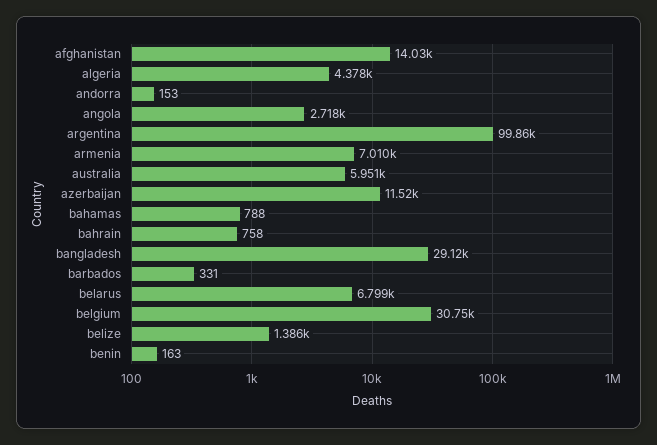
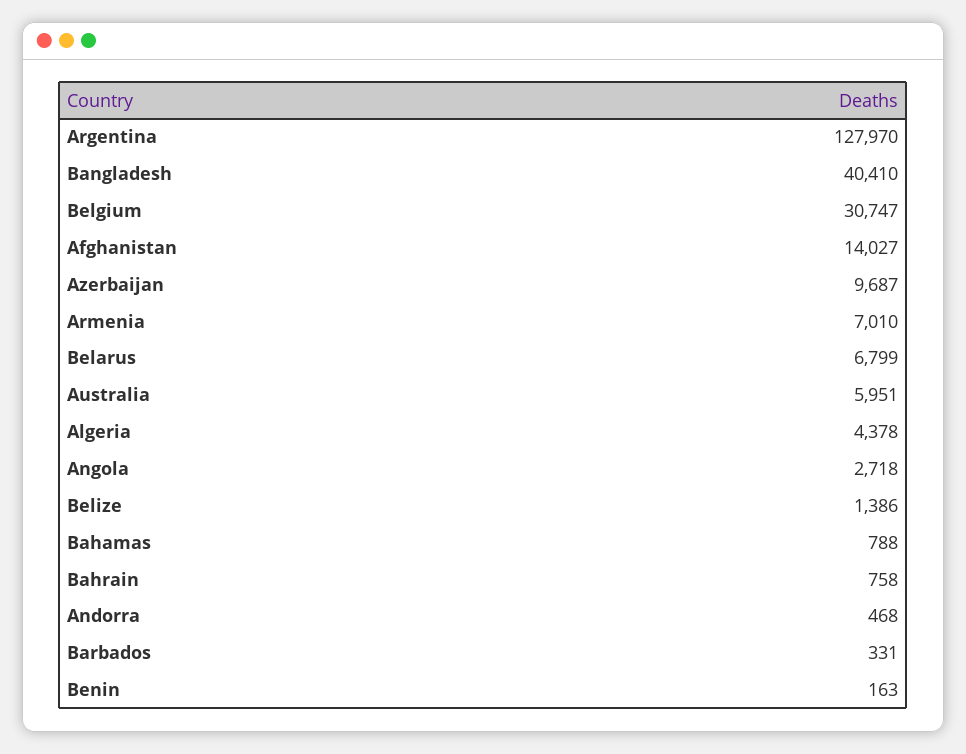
andorra: 153 -> 468
argentina: 99860 -> 127970
azerbaijan: 11520 -> 9687
bangladesh: 29120 -> 40410

